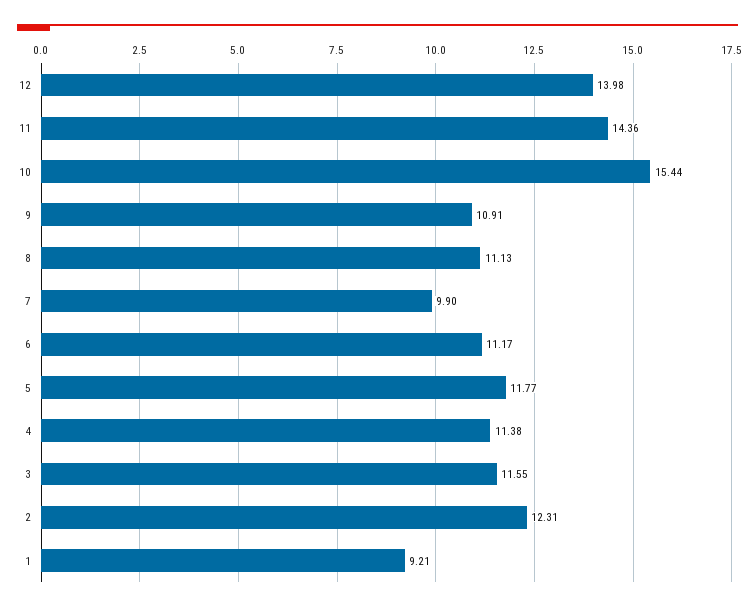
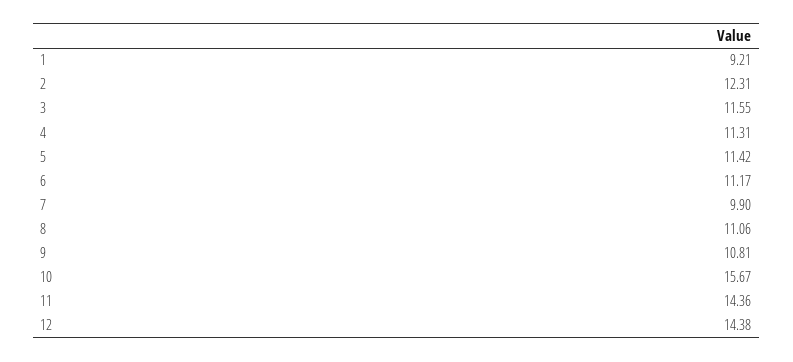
12: 13.98 -> 14.38
10: 15.44 -> 15.67
9: 10.91 -> 10.81
8: 11.13 -> 11.06
5: 11.77 -> 11.42
4: 11.38 -> 11.31

